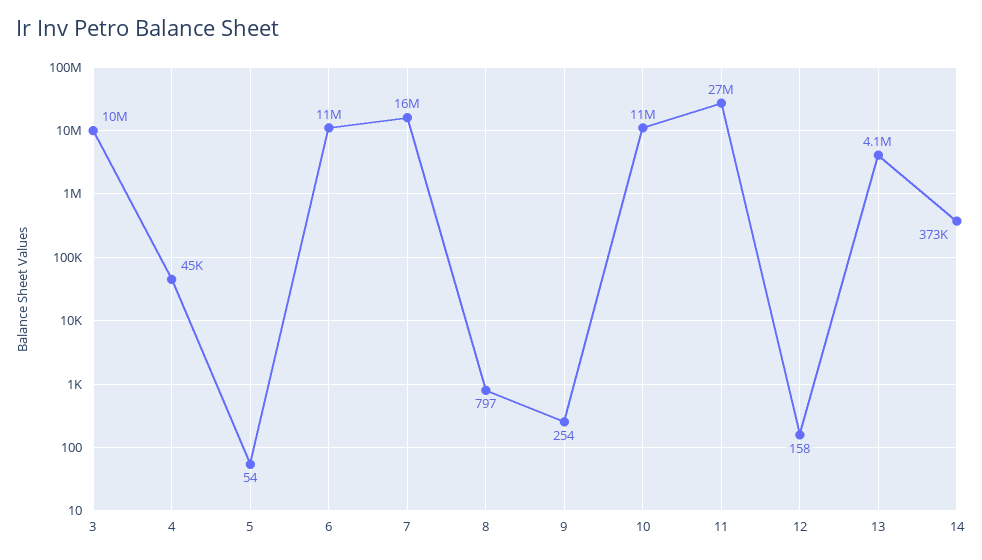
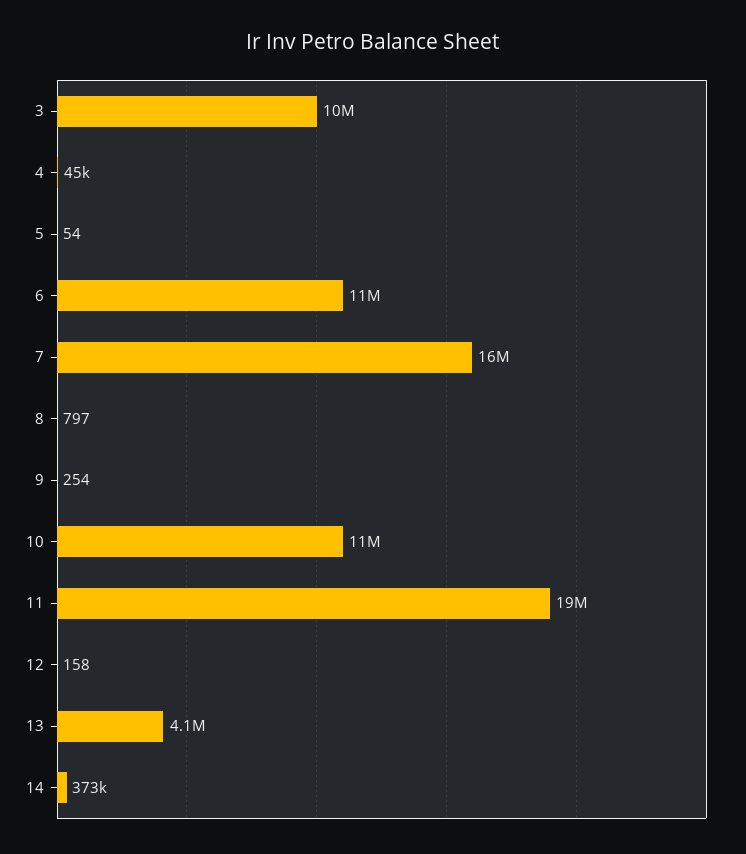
11: 27000000 -> 19000000

